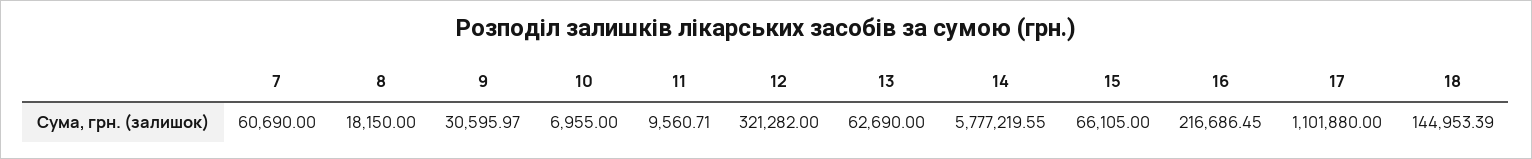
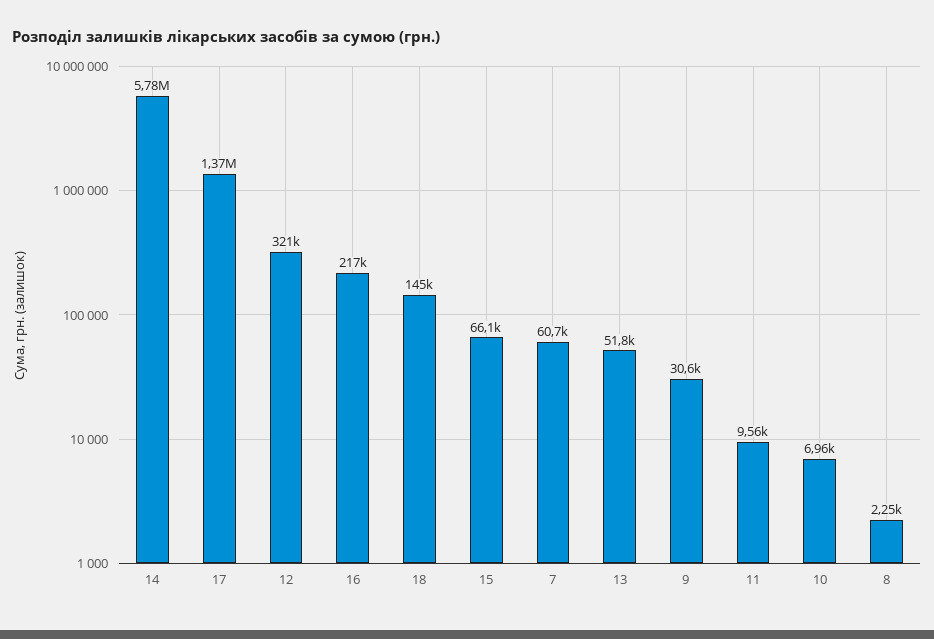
8: 18150 -> 2250
13: 62690 -> 51800
17: 1101880 -> 1370000

